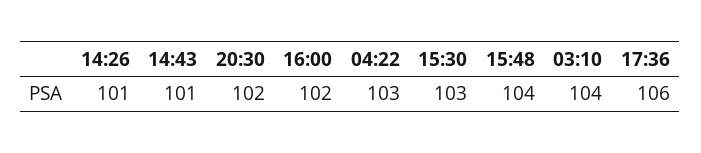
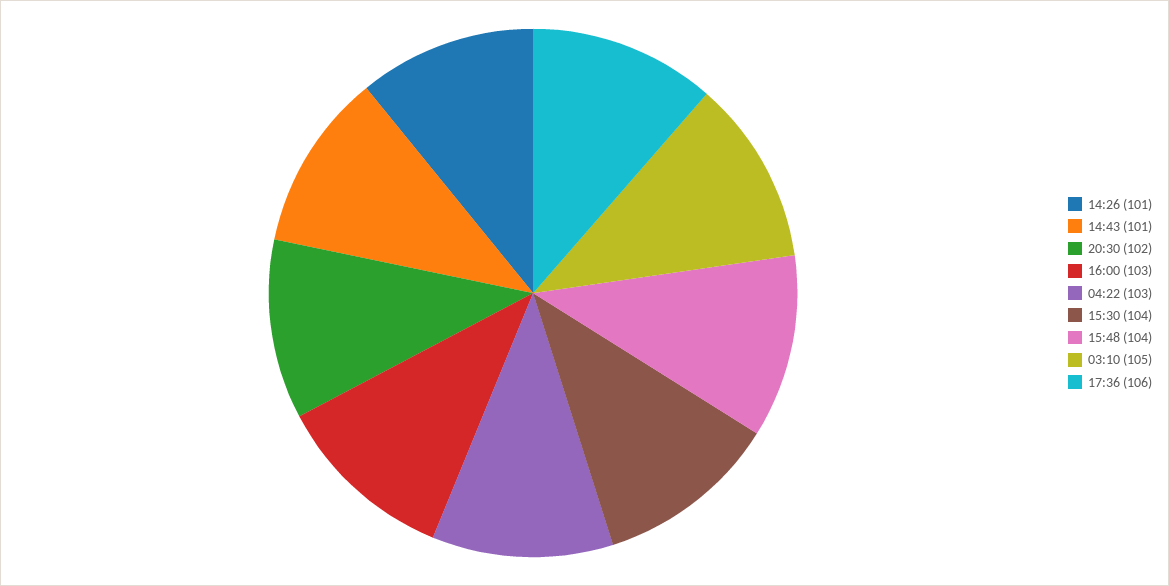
16:00: 102 -> 103
15:30: 103 -> 104
03:10: 104 -> 105

